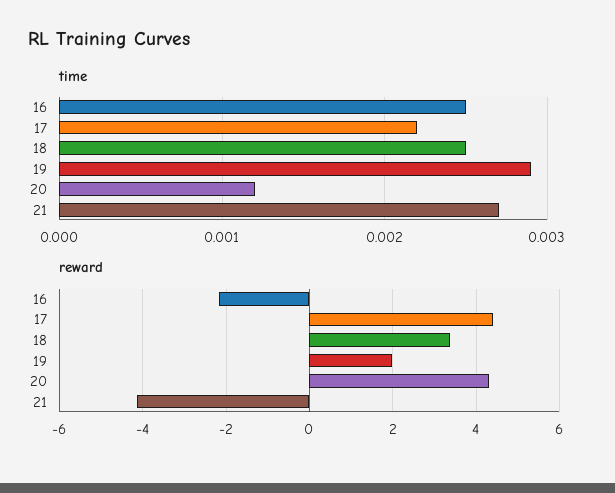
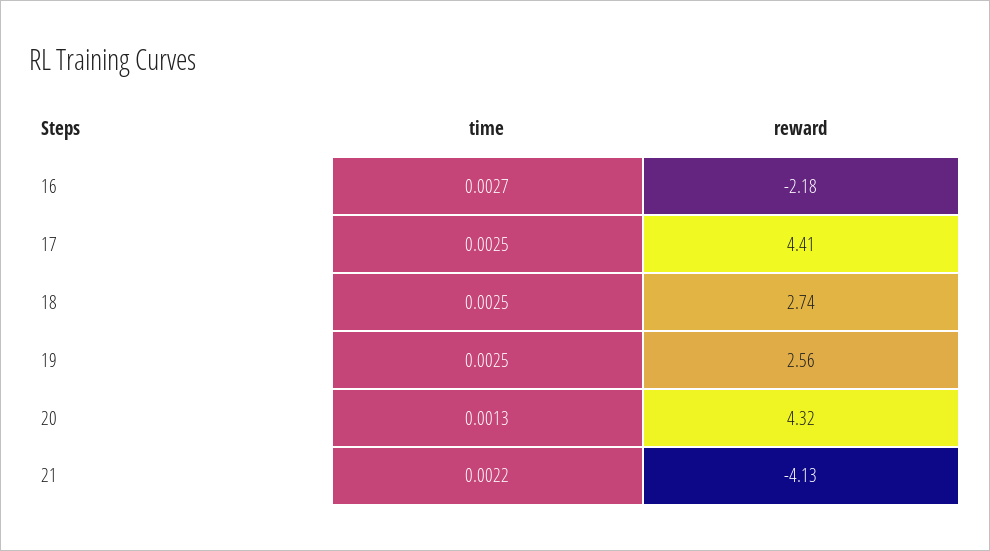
time, 16: 0.0025 -> 0.0027
time, 17: 0.0022 -> 0.0025
time, 19: 0.0029 -> 0.0025
time, 20: 0.0012 -> 0.0013
time, 21: 0.0027 -> 0.0022
reward, 18: 3.4 -> 2.74
reward, 19: 2 -> 2.56

